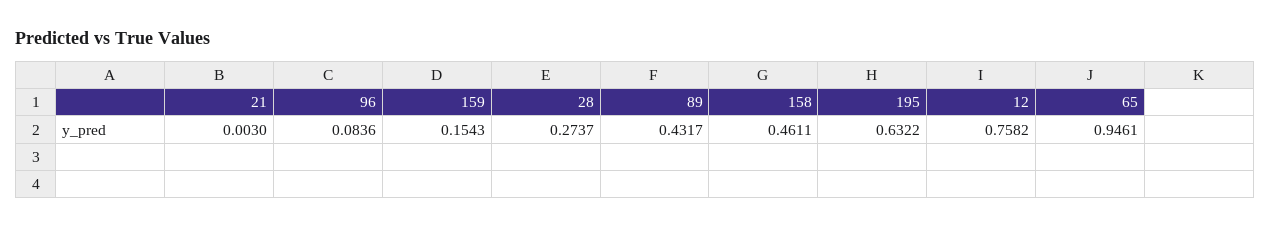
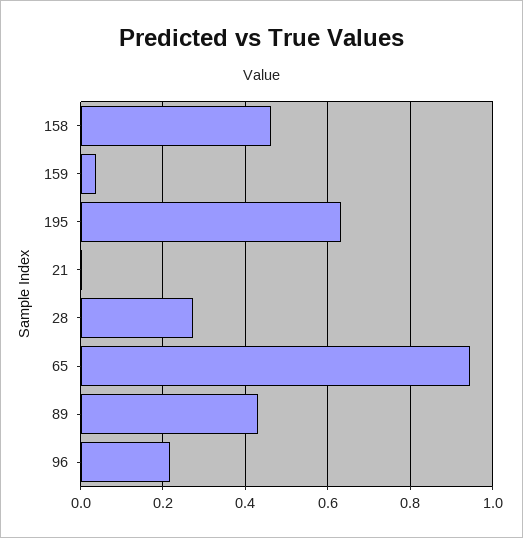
96: 0.0836 -> 0.22
159: 0.1543 -> 0.04
12: 0.7582 -> none

